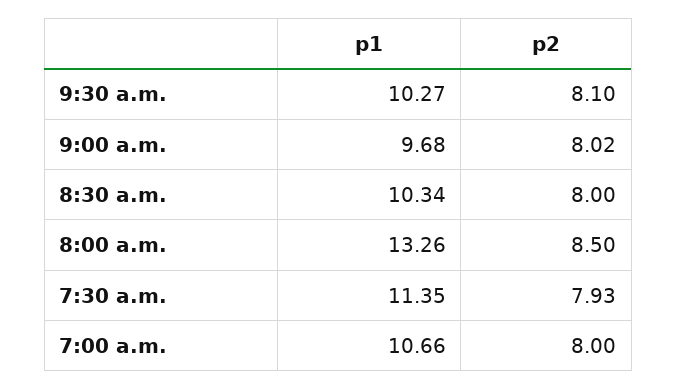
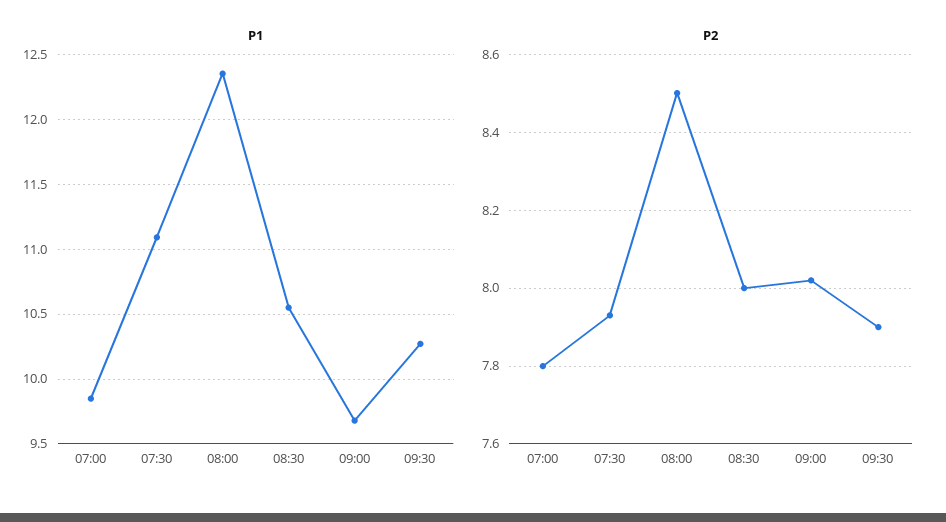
p2, 9:30 a.m.: 8.1 -> 7.9
p1, 8:30 a.m.: 10.34 -> 10.55
p1, 8:00 a.m.: 13.26 -> 12.35
p1, 7:30 a.m.: 11.35 -> 11.1
p1, 7:00 a.m.: 10.66 -> 9.85
p2, 7:00 a.m.: 8 -> 7.8

